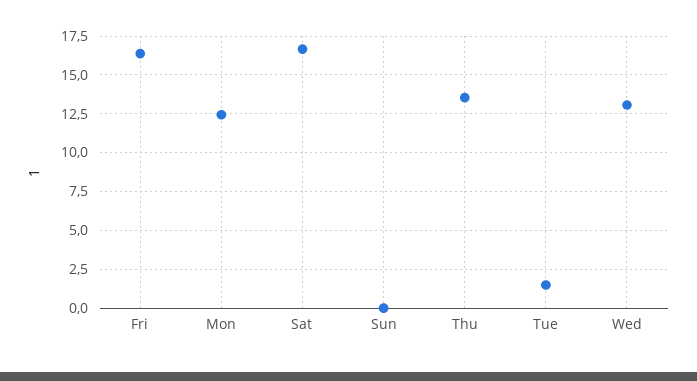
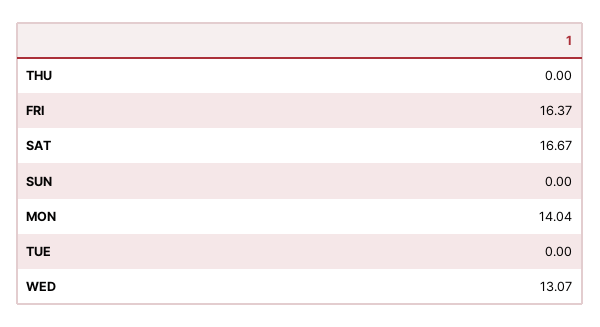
Mon: 12.5 -> 14.04
Thu: 13.5 -> 0
Tue: 1.5 -> 0

